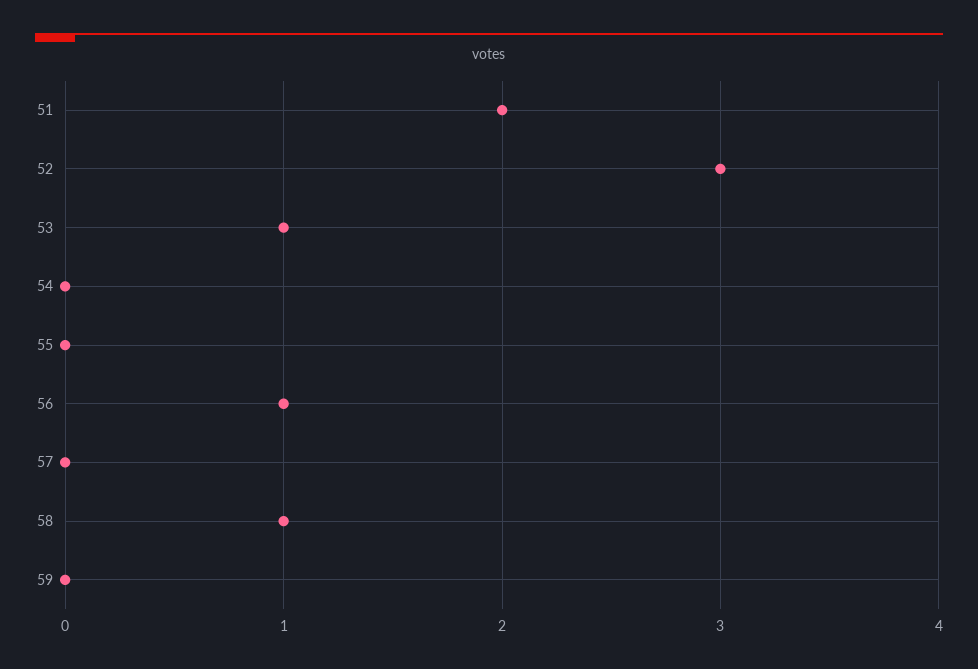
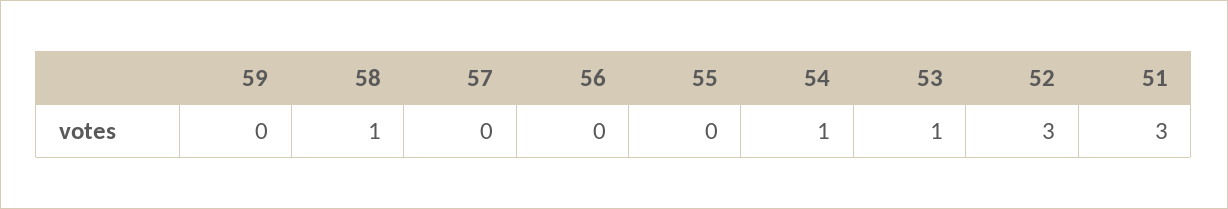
51: 2 -> 3
54: 0 -> 1
56: 1 -> 0

